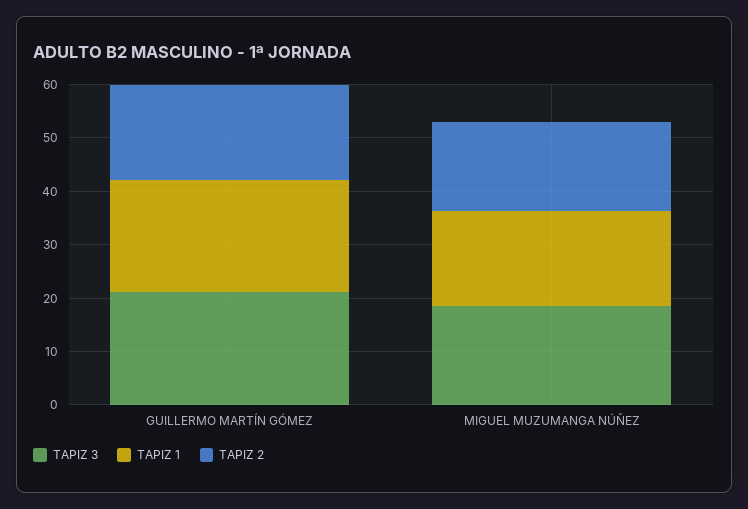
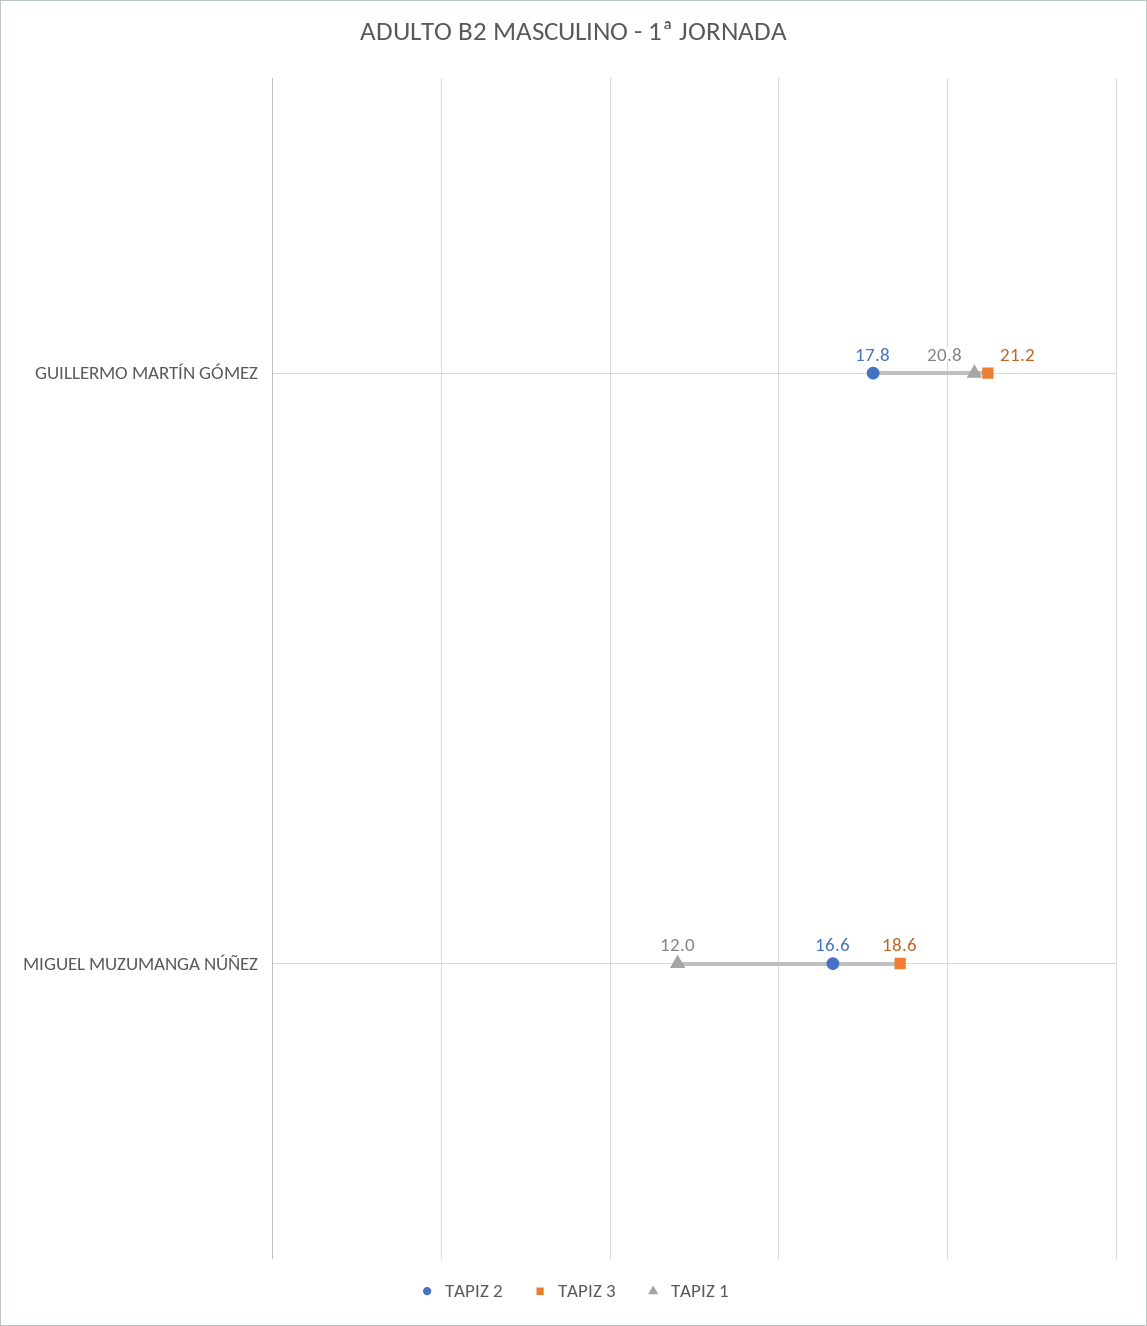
TAPIZ 1, MIGUEL MUZUMANGA NÚÑEZ: 18 -> 12

